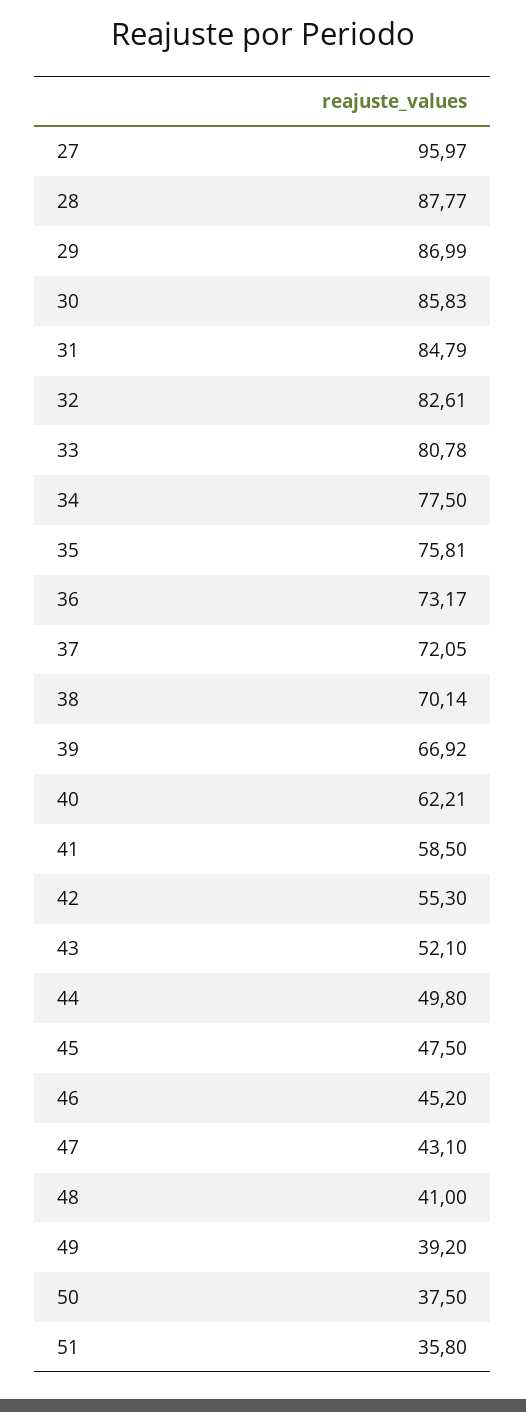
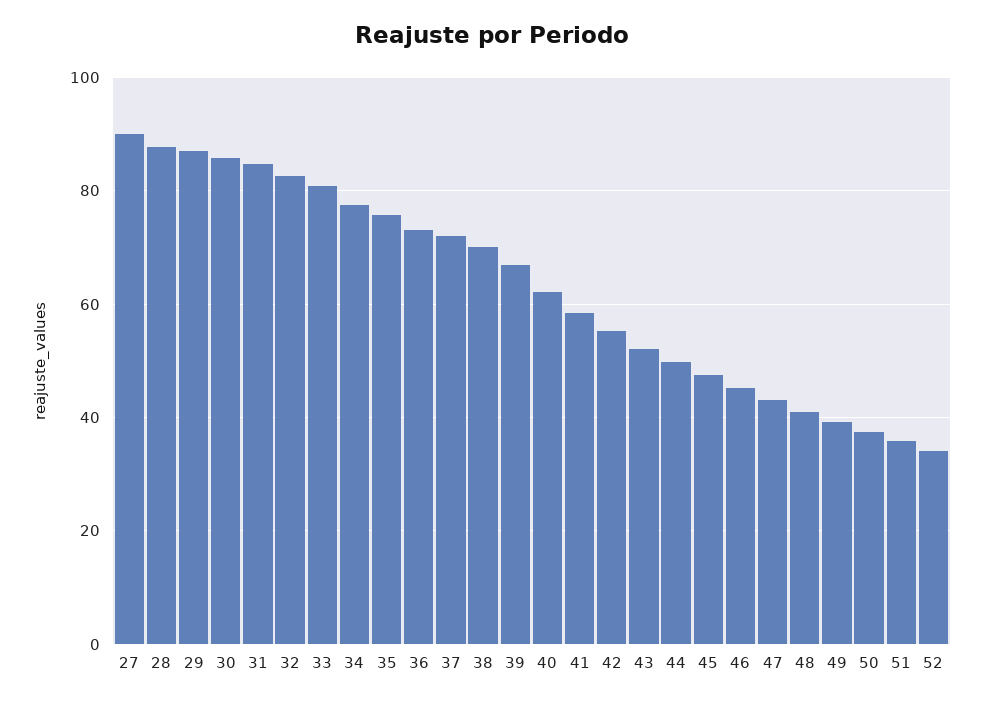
27: 95.97 -> 90
52: none -> 34

